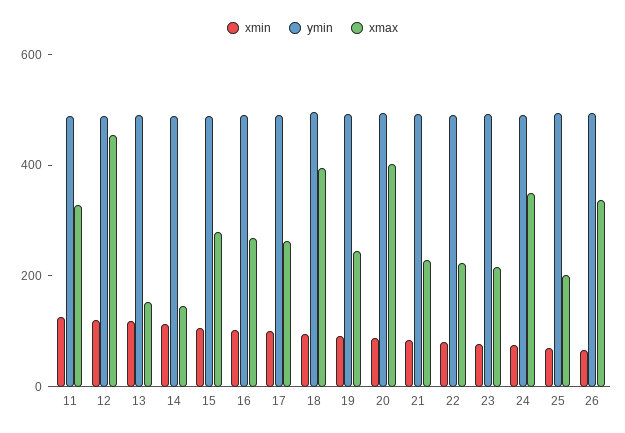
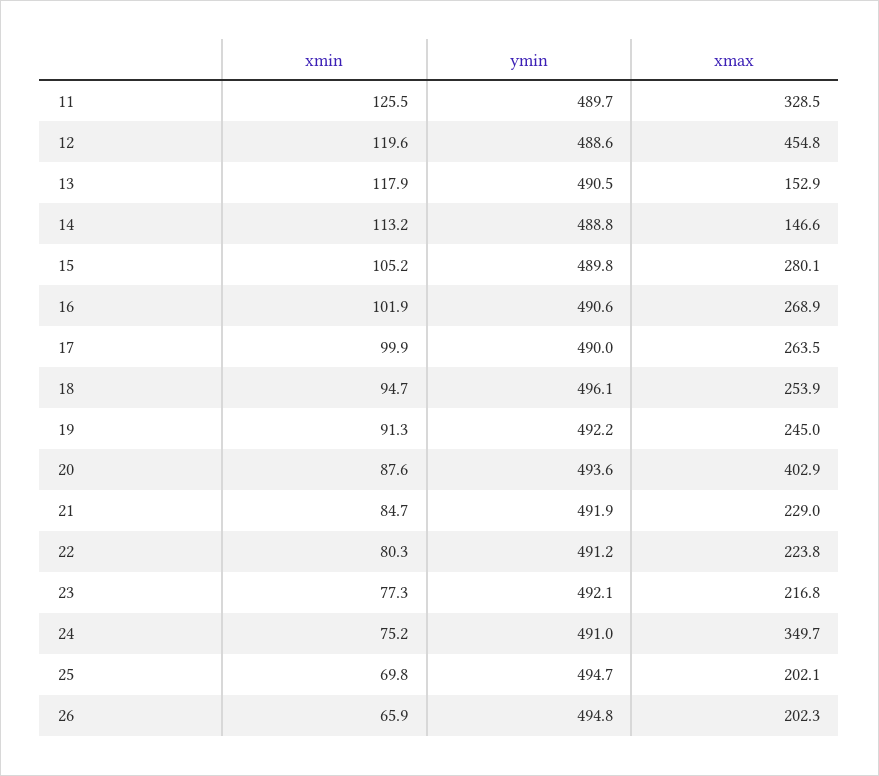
xmax, 18: 400 -> 253.9
xmax, 26: 350 -> 202.3

